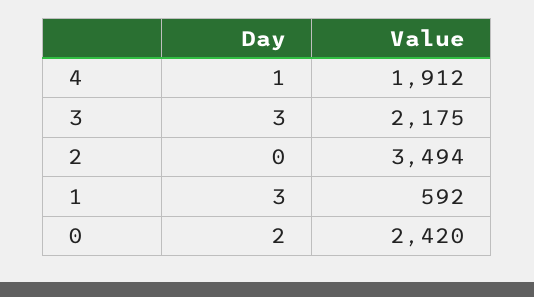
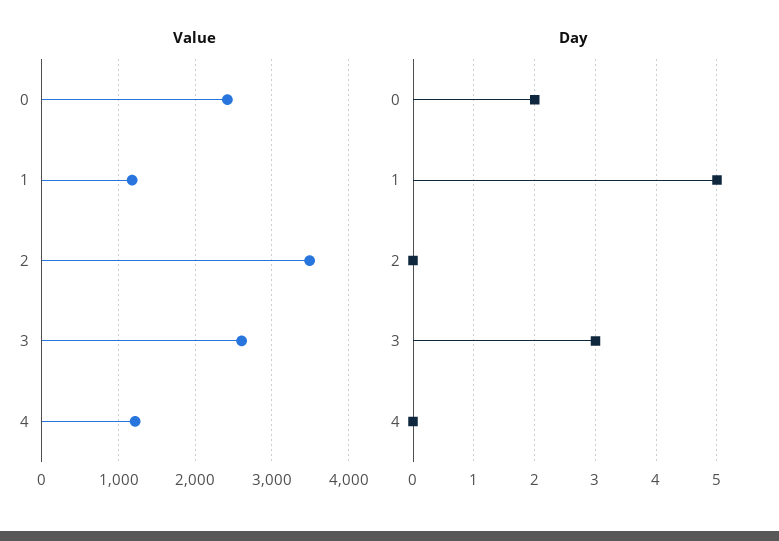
Day, 4: 1 -> 0
Value, 4: 1912 -> 1200
Value, 3: 2175 -> 2600
Day, 1: 3 -> 5
Value, 1: 592 -> 1200

